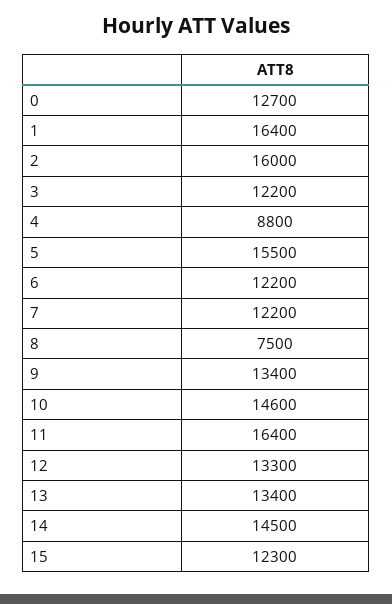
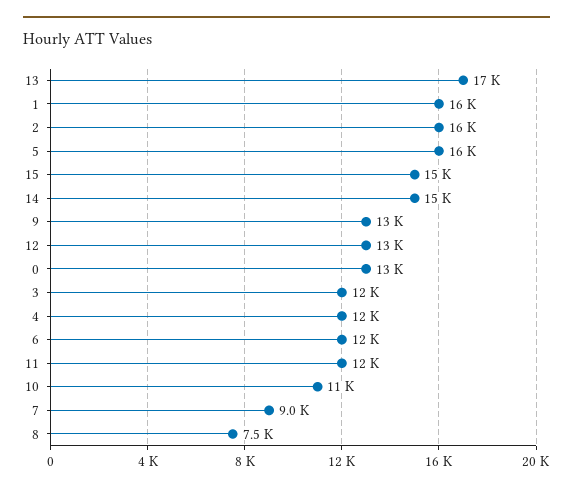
4: 8800 -> 12000
7: 12200 -> 9000
10: 14600 -> 11000
11: 16400 -> 12000
13: 13400 -> 17000
15: 12300 -> 15000

